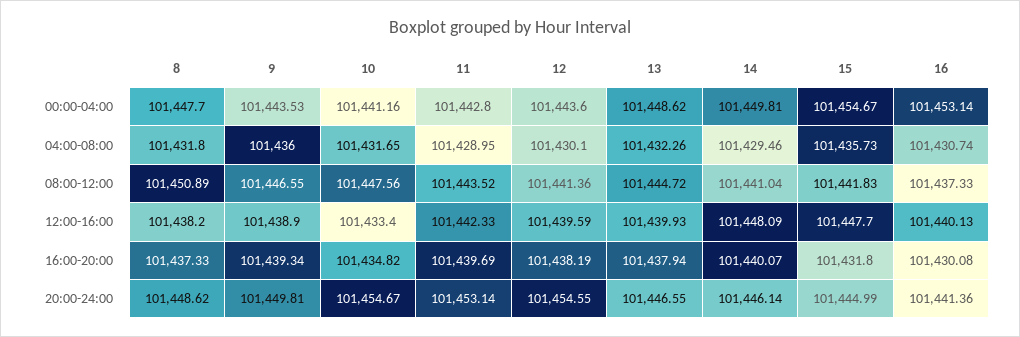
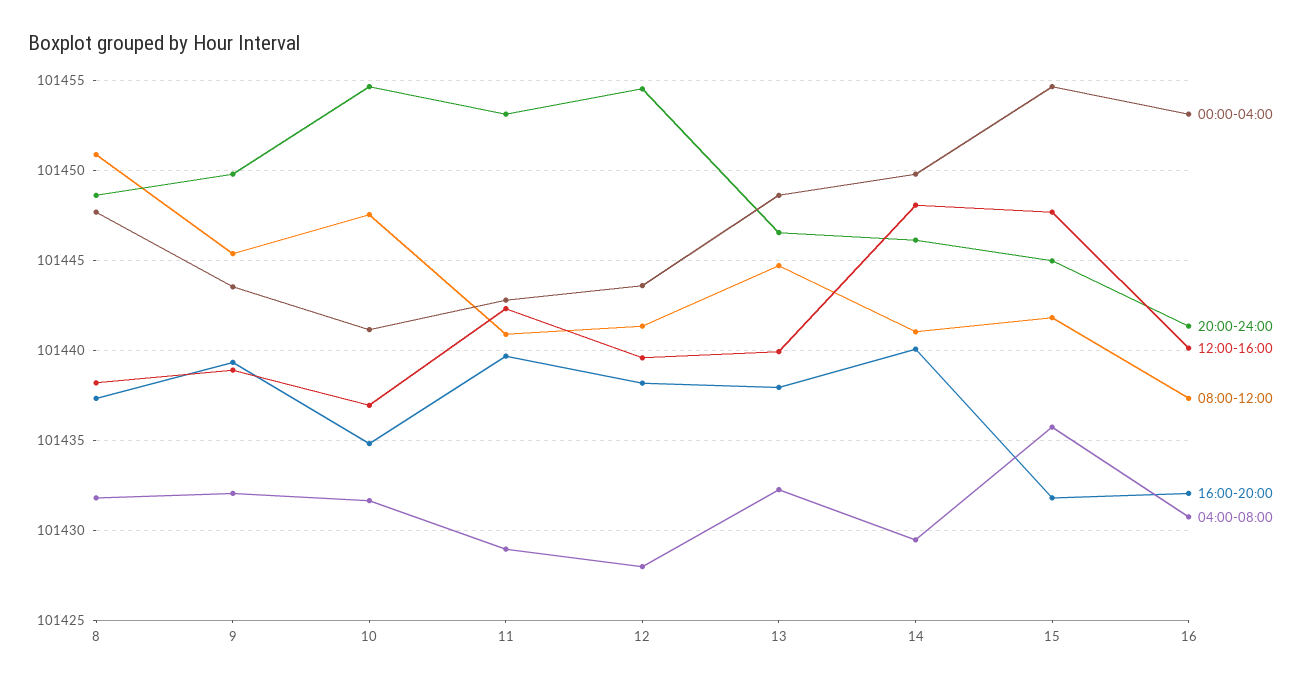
04:00-08:00, 9: 101436 -> 101432
04:00-08:00, 12: 101430.1 -> 101428
08:00-12:00, 9: 101446.55 -> 101445.5
08:00-12:00, 11: 101443.52 -> 101441
12:00-16:00, 10: 101433.4 -> 101437
16:00-20:00, 16: 101430.08 -> 101432

